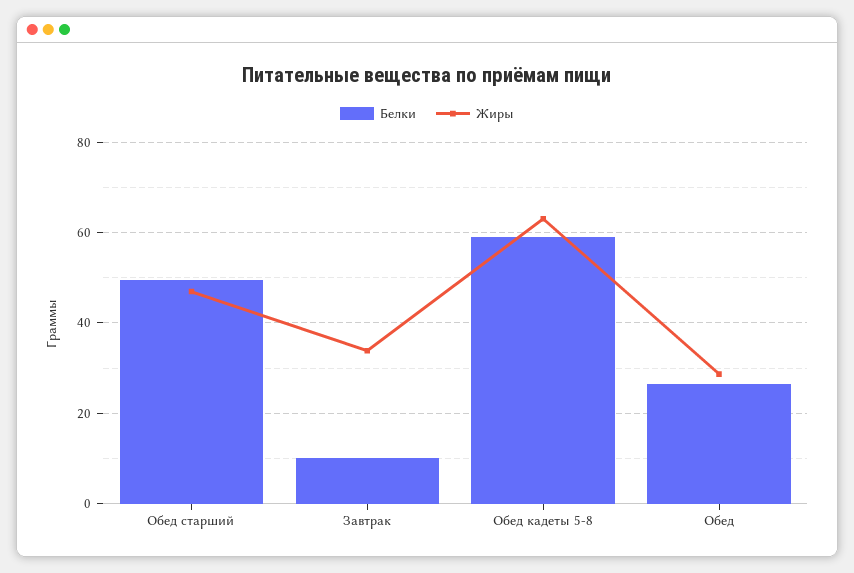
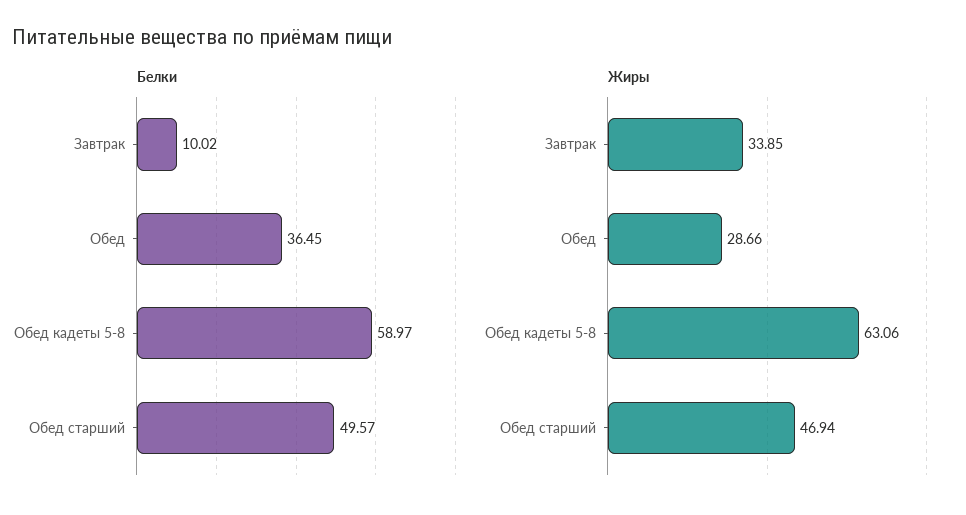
Белки, Обед: 26 -> 36.45

